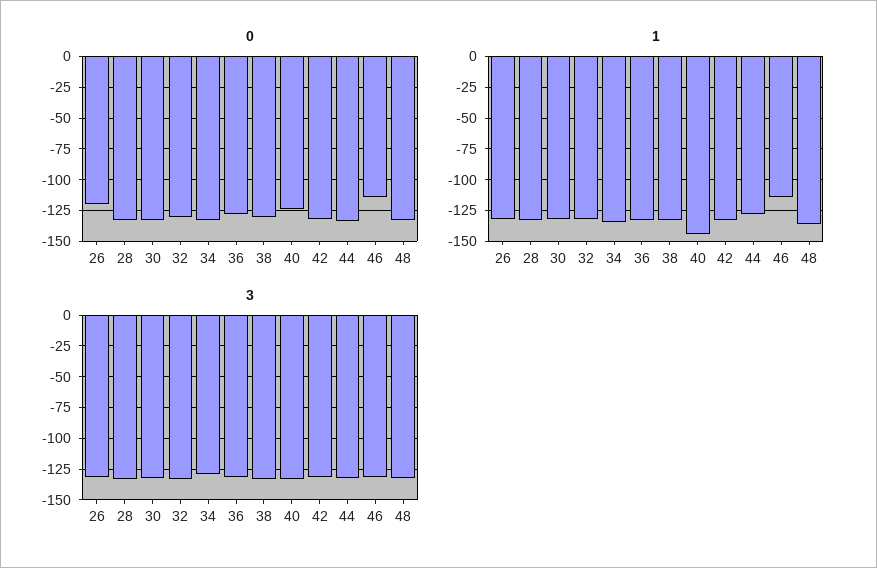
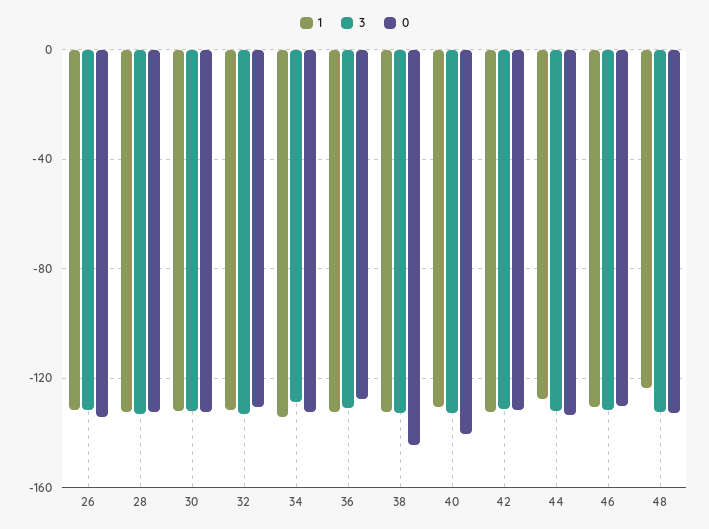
0, 26: -120 -> -135
0, 38: -130 -> -145
0, 40: -125 -> -140
0, 46: -115 -> -130
1, 40: -145 -> -130
1, 46: -115 -> -130
1, 48: -135 -> -125

